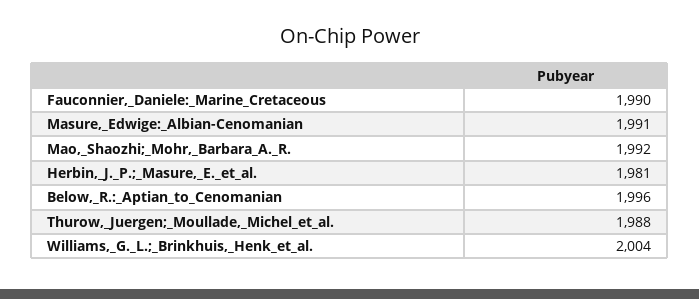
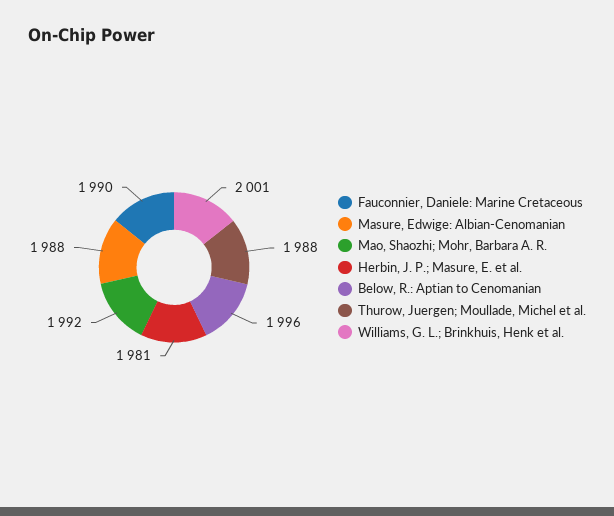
Masure,_Edwige:_Albian-Cenomanian: 1991 -> 1988
Williams,_G._L.;_Brinkhuis,_Henk_et_al.: 2004 -> 2001

